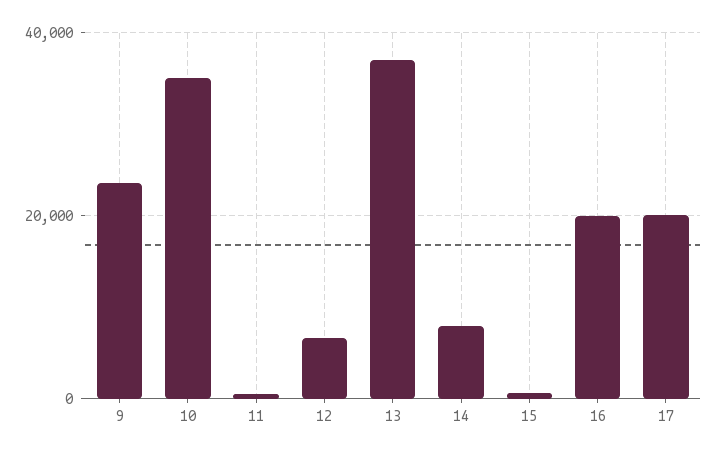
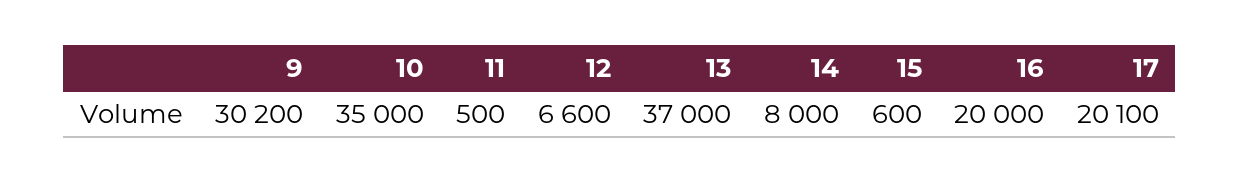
9: 24000 -> 30200

